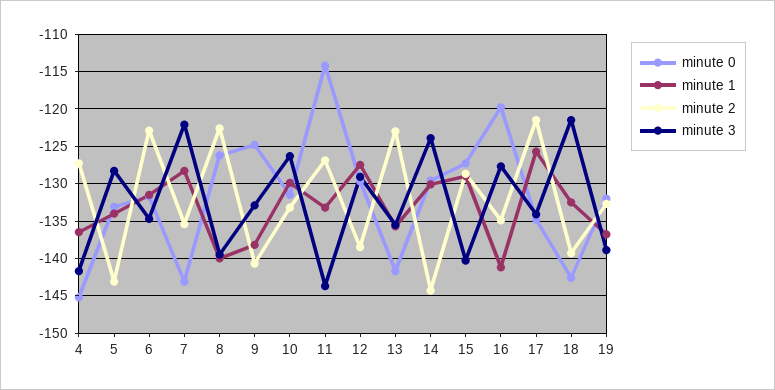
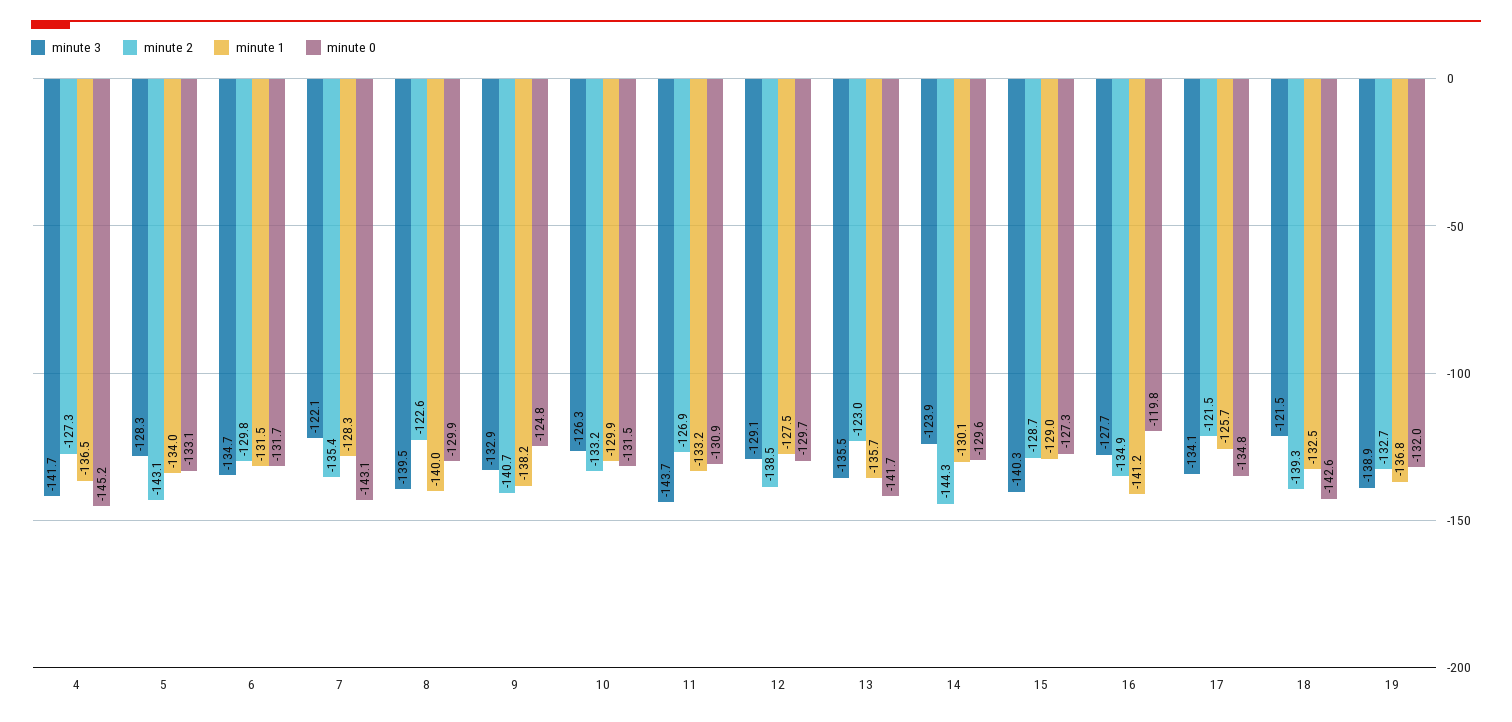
minute 2, 6: -123 -> -129.8
minute 0, 8: -126 -> -129.9
minute 0, 11: -114 -> -130.9

